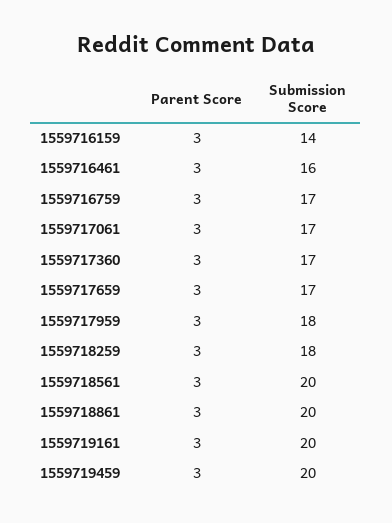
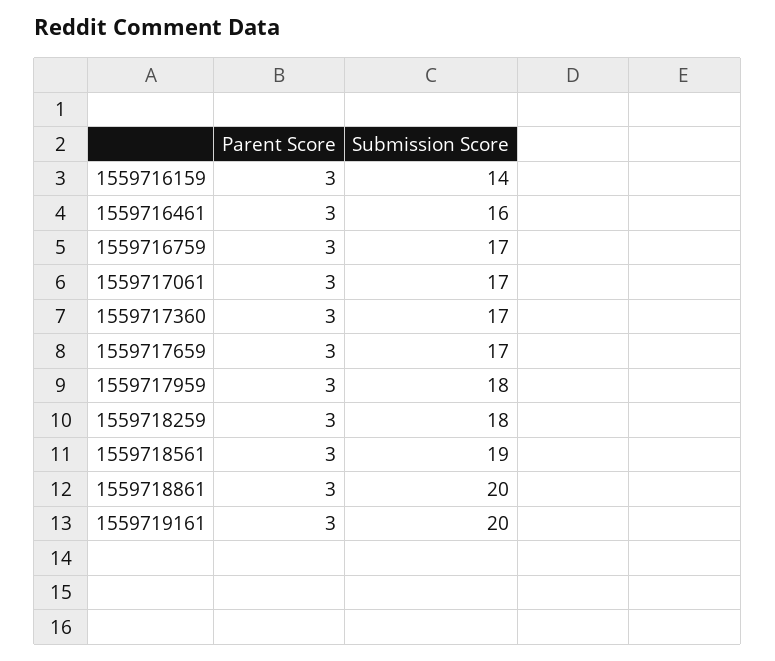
Submission Score, 1559718561: 20 -> 19
Parent Score, 1559719459: 3 -> none
Submission Score, 1559719459: 20 -> none

